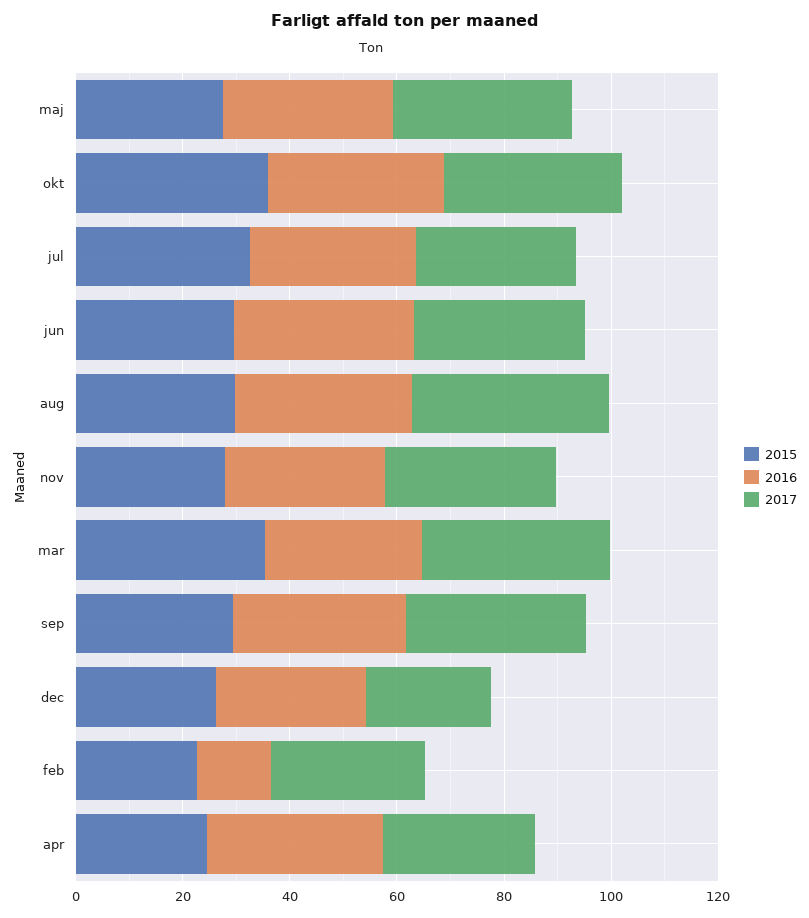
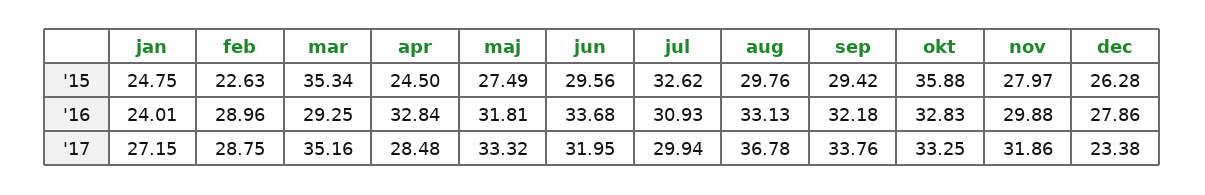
2016, feb: 15 -> 28.96
2015, jan: none -> 24.75
2016, jan: none -> 24.01
2017, jan: none -> 27.15

